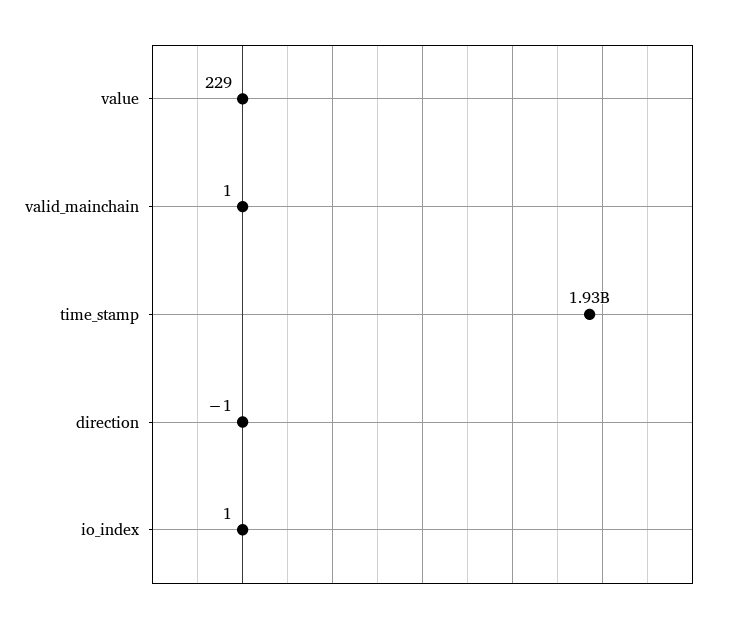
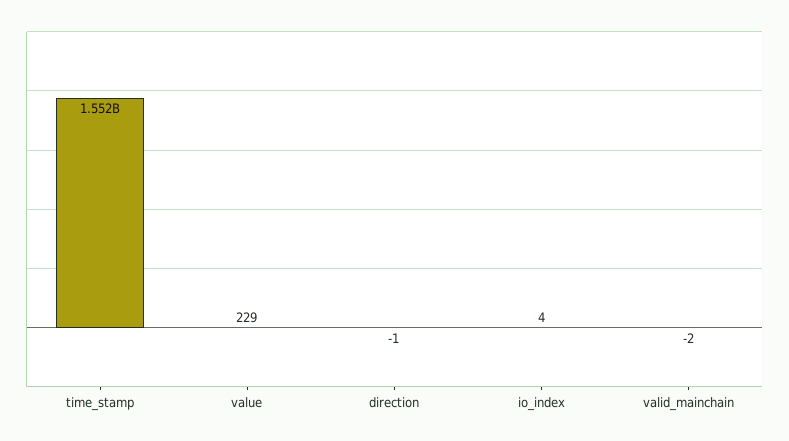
valid_mainchain: 1 -> -2
time_stamp: 1930000000 -> 1552000000
io_index: 1 -> 4

